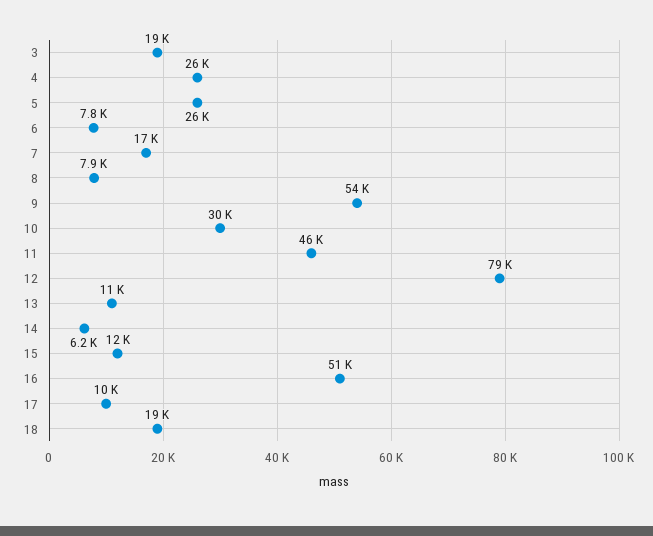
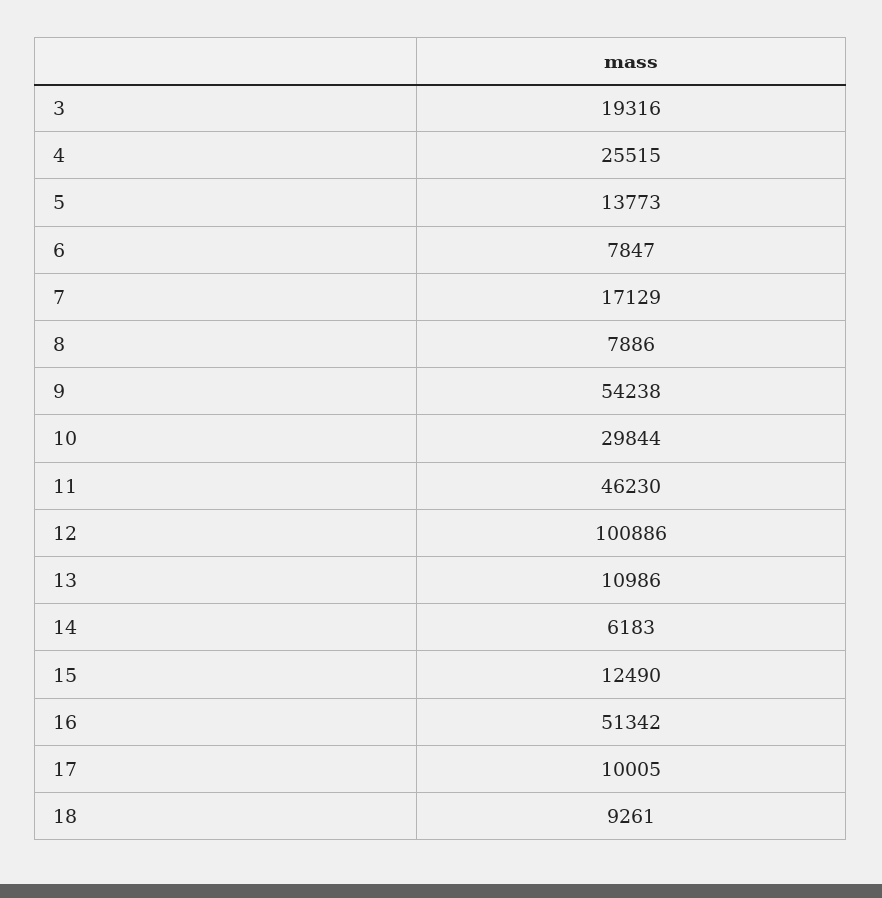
5: 26000 -> 13773
12: 79000 -> 100886
18: 19000 -> 9261

